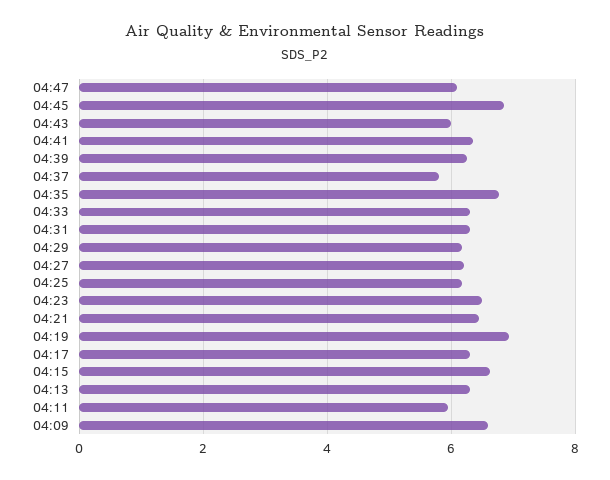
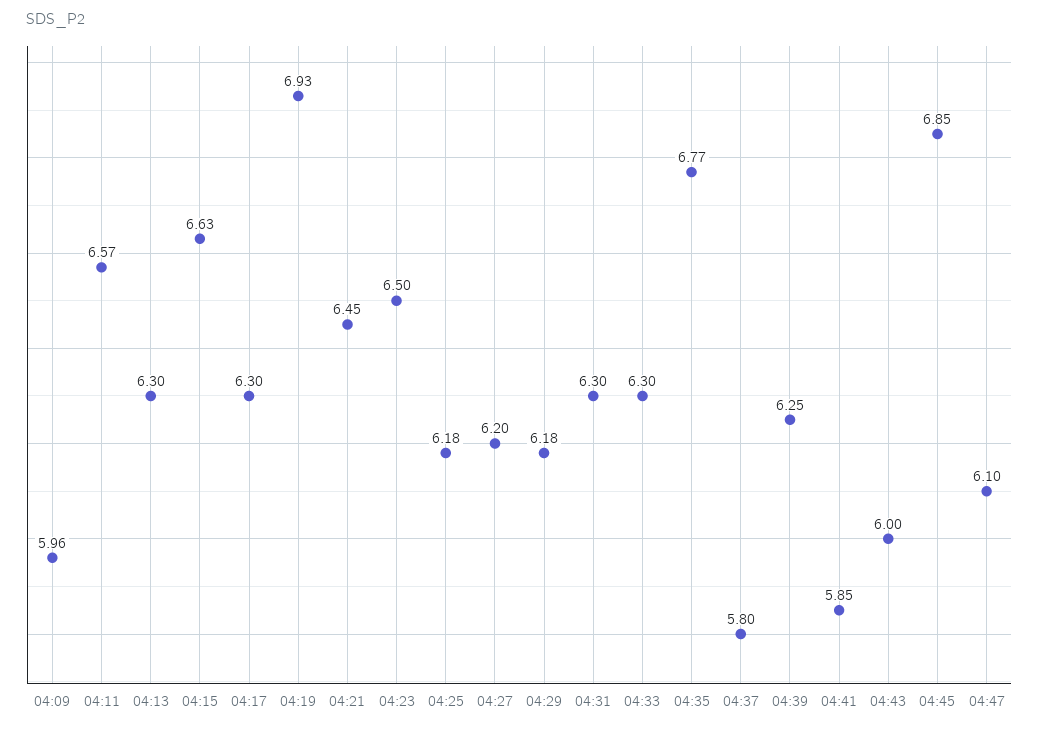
04:41: 6.4 -> 5.85
04:11: 6 -> 6.57
04:09: 6.6 -> 5.96

